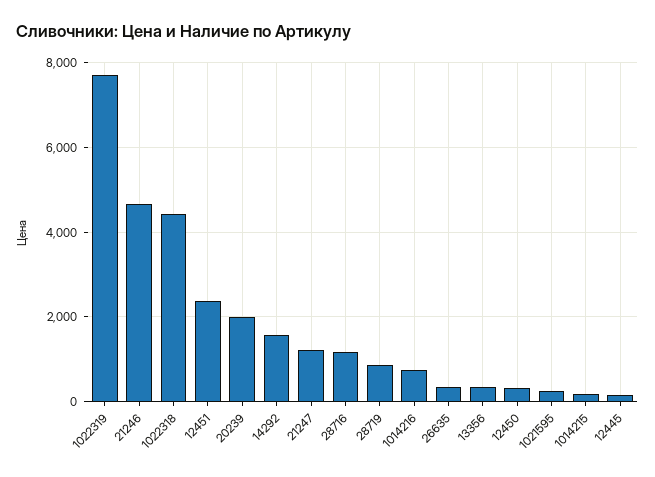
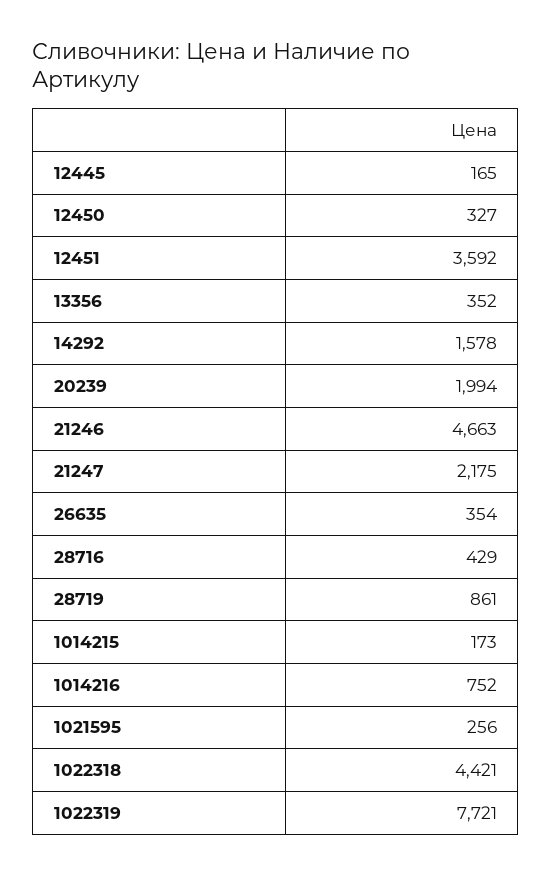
12451: 2400 -> 3592
21247: 1200 -> 2175
28716: 1200 -> 429

